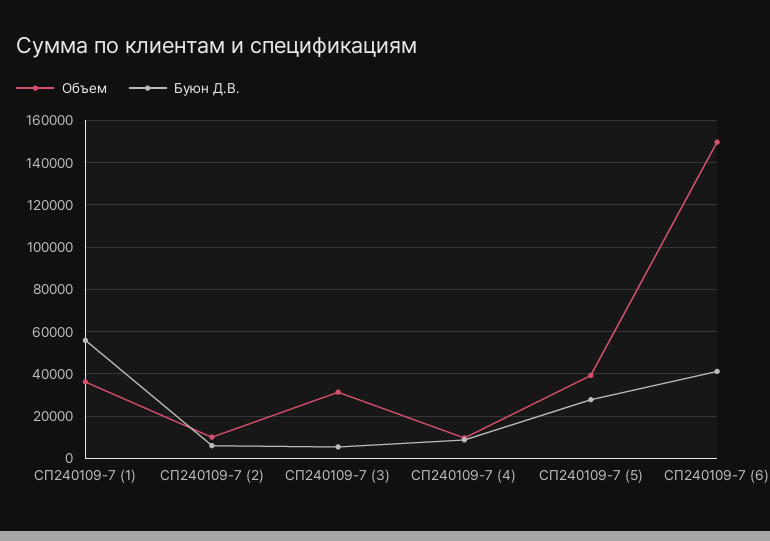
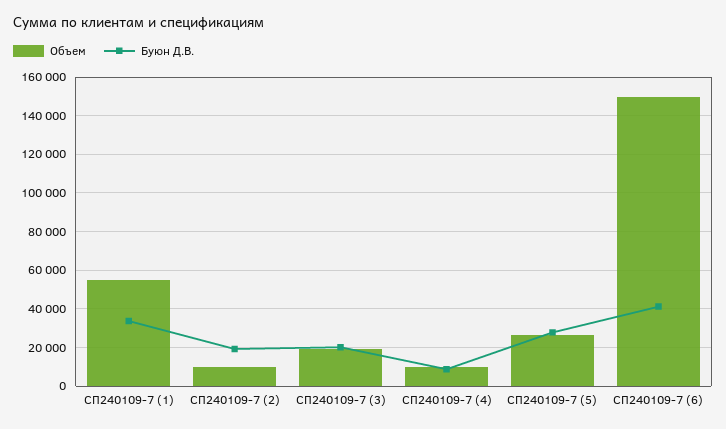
Объем, СП240109-7 (1): 35000 -> 55000
Буюн Д.В., СП240109-7 (1): 55000 -> 35000
Буюн Д.В., СП240109-7 (2): 5000 -> 20000
Объем, СП240109-7 (3): 30000 -> 20000
Буюн Д.В., СП240109-7 (3): 5000 -> 20000
Объем, СП240109-7 (5): 40000 -> 25000

